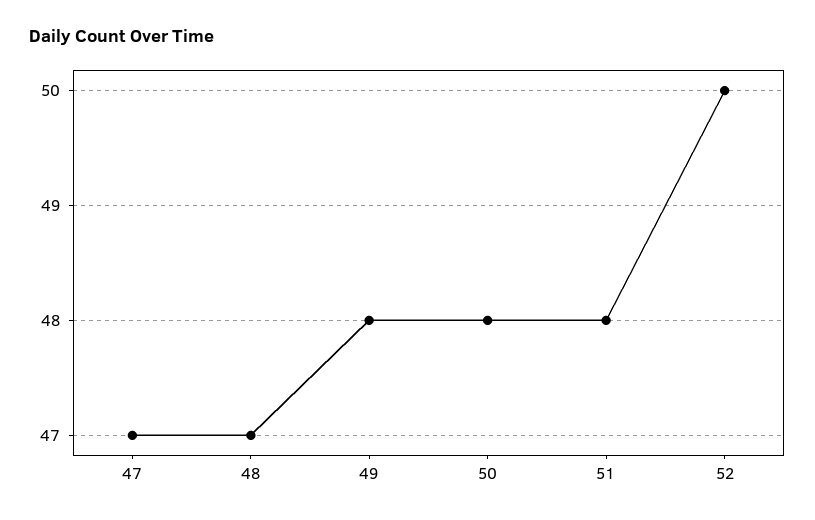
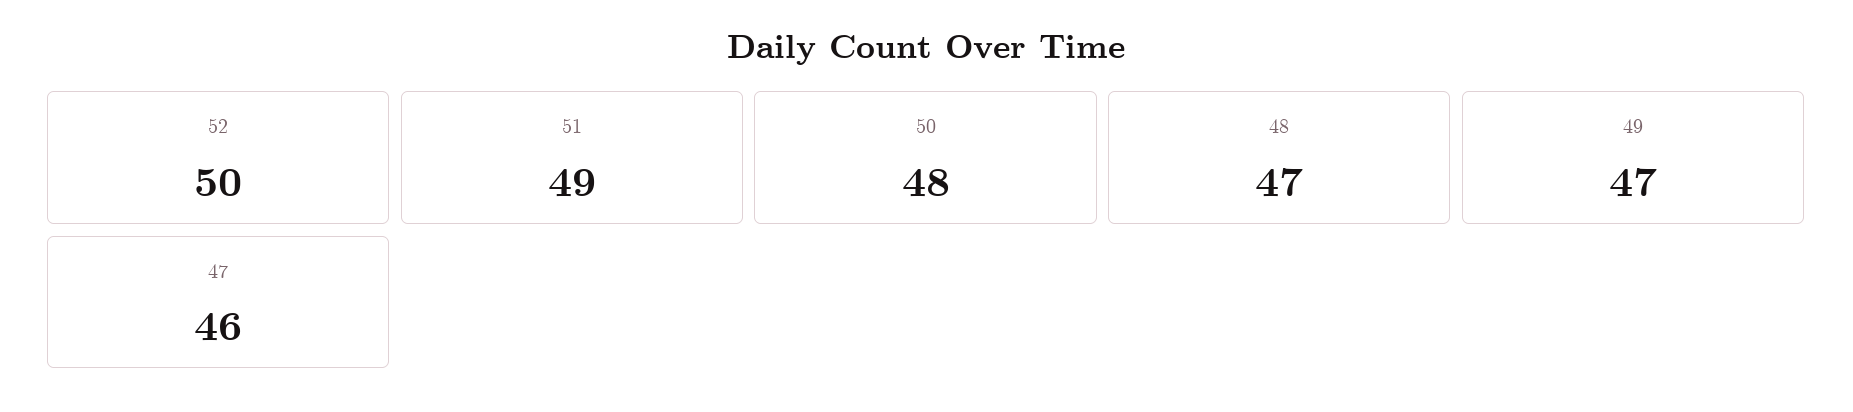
47: 47 -> 46
49: 48 -> 47
51: 48 -> 49

